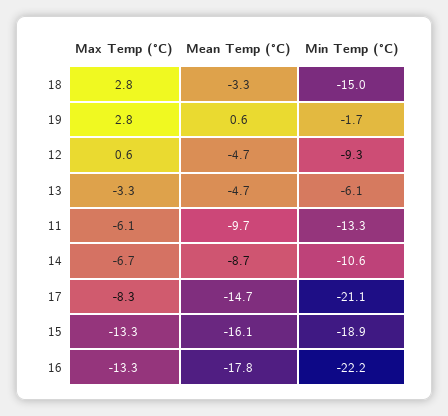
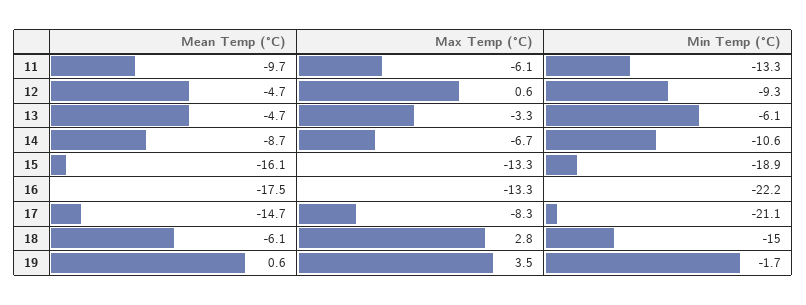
Mean Temp (°C), 18: -3.3 -> -6.1
Max Temp (°C), 19: 2.8 -> 3.5
Mean Temp (°C), 16: -17.8 -> -17.5

